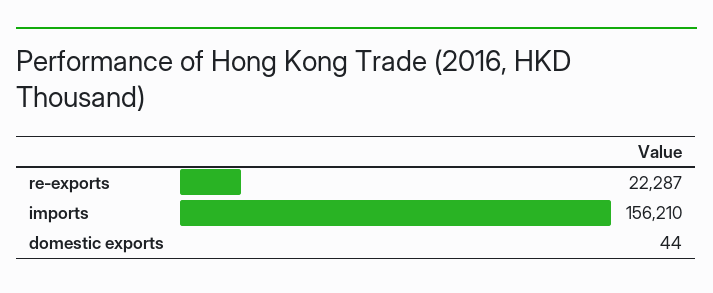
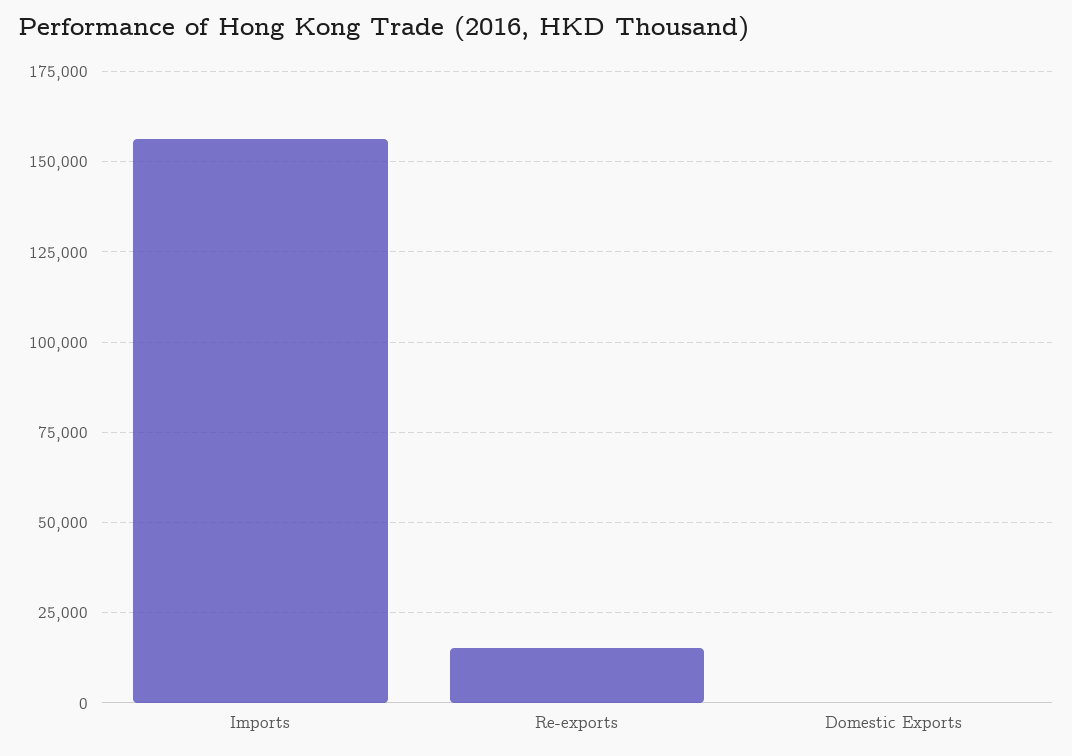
re-exports: 22287 -> 15000

